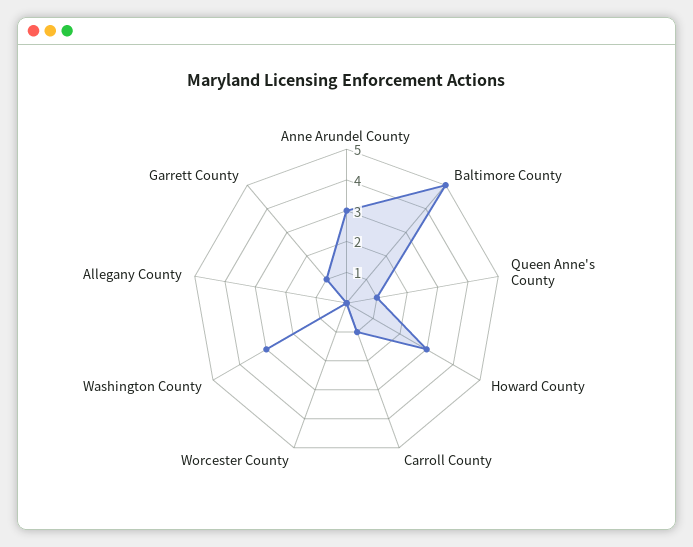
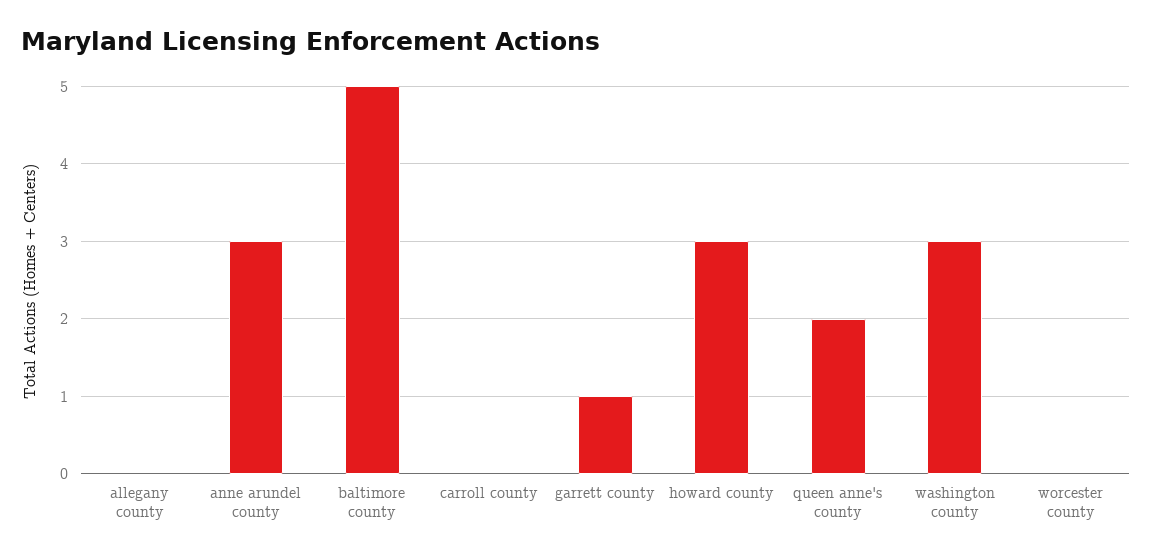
Queen Anne's County: 1 -> 2
Carroll County: 1 -> 0

